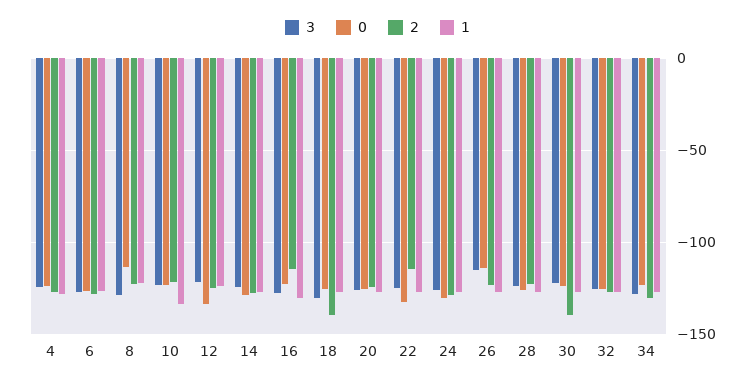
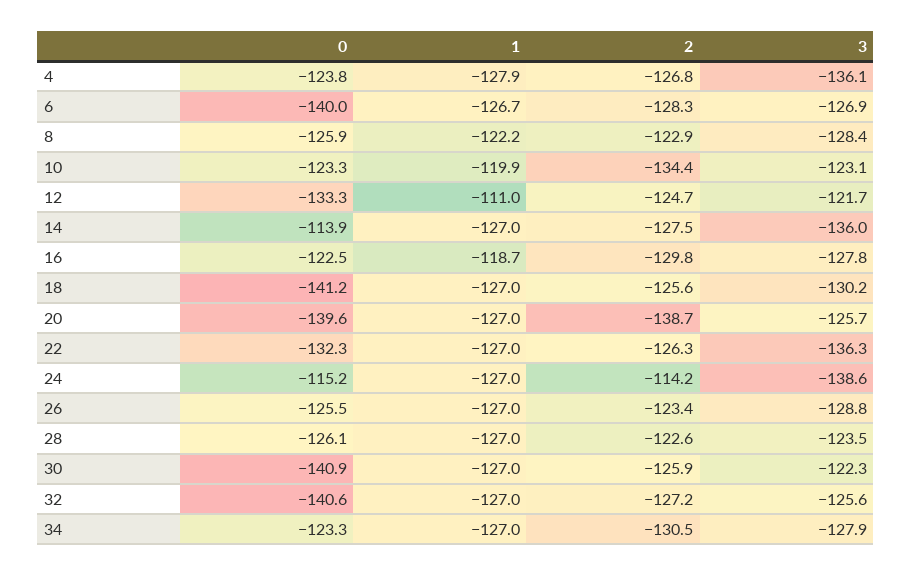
3, 4: -125 -> -136.1
0, 6: -125 -> -140
0, 8: -115 -> -125.9
2, 10: -120 -> -134.4
1, 10: -135 -> -119.9
1, 12: -125 -> -111
3, 14: -125 -> -136
0, 14: -130 -> -113.9
2, 16: -115 -> -129.8
1, 16: -130 -> -118.7
0, 18: -125 -> -141.2
2, 18: -140 -> -125.6
0, 20: -125 -> -139.6
2, 20: -125 -> -138.7
3, 22: -125 -> -136.3
2, 22: -115 -> -126.3
3, 24: -125 -> -138.6
0, 24: -130 -> -115.2
2, 24: -130 -> -114.2
3, 26: -115 -> -128.8
0, 26: -115 -> -125.5
0, 30: -125 -> -140.9
2, 30: -140 -> -125.9
0, 32: -125 -> -140.6

